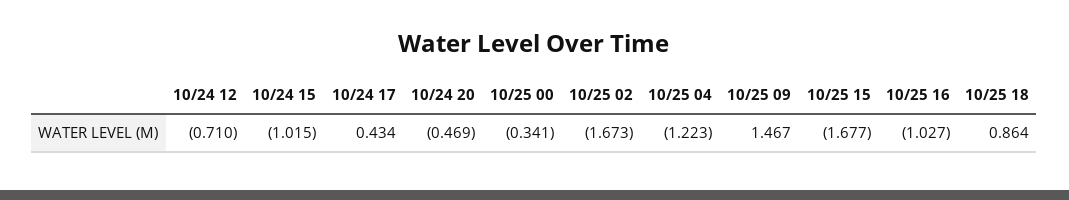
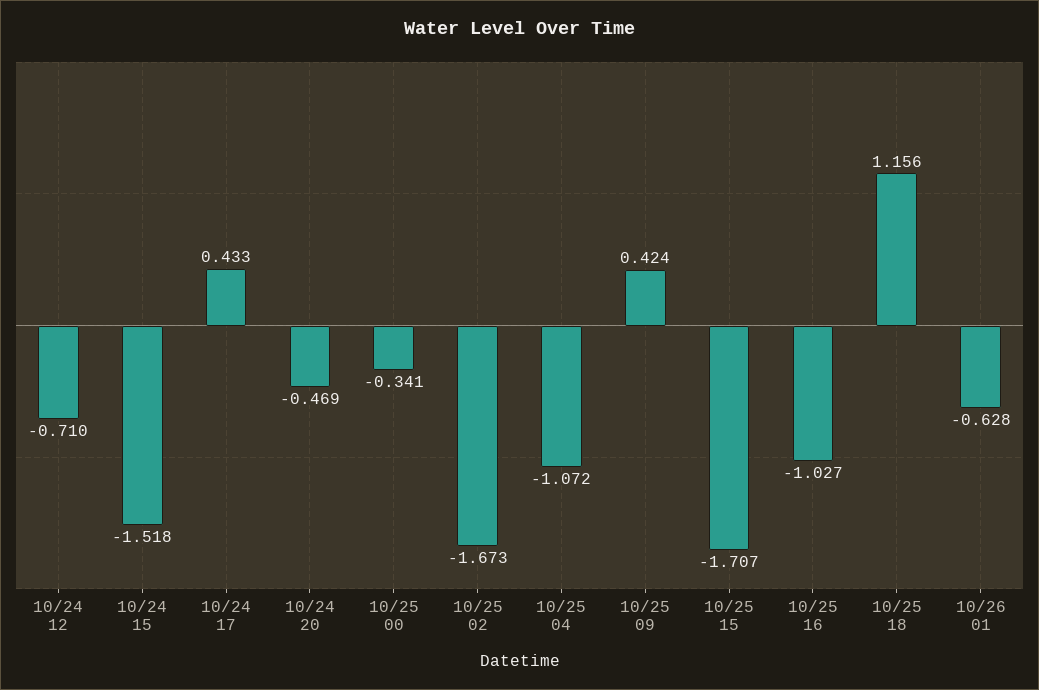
10/24 15: -1.015 -> -1.518
10/24 17: 0.434 -> 0.433
10/25 04: -1.223 -> -1.072
10/25 09: 1.467 -> 0.424
10/25 15: -1.677 -> -1.707
10/25 18: 0.864 -> 1.156
10/26 01: none -> -0.628

